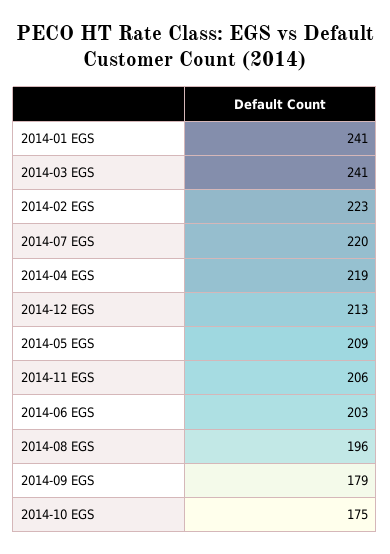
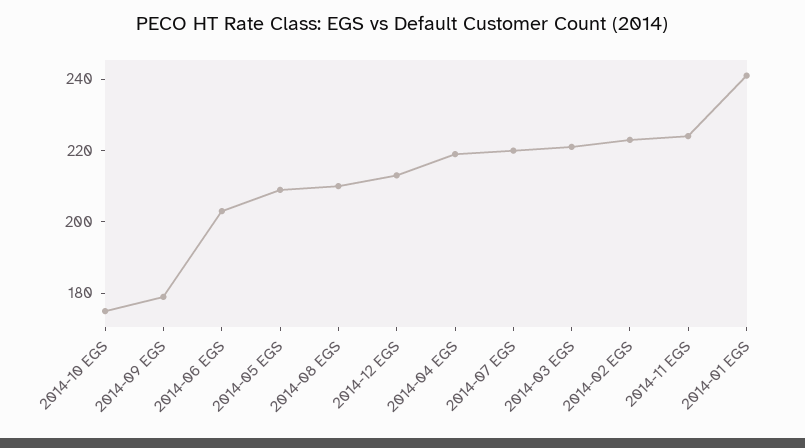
2014-03 EGS: 241 -> 220
2014-11 EGS: 206 -> 225
2014-08 EGS: 196 -> 210

